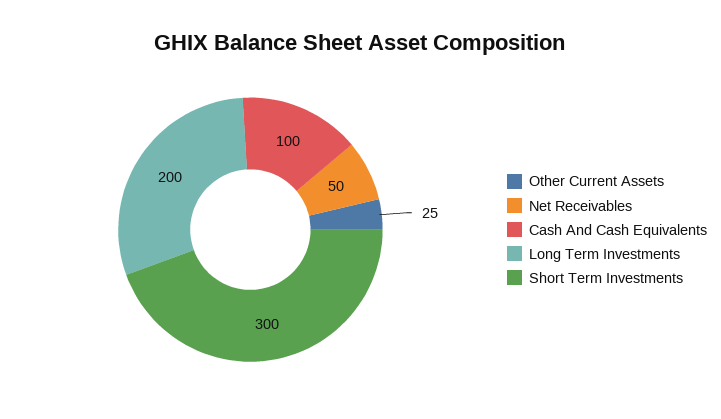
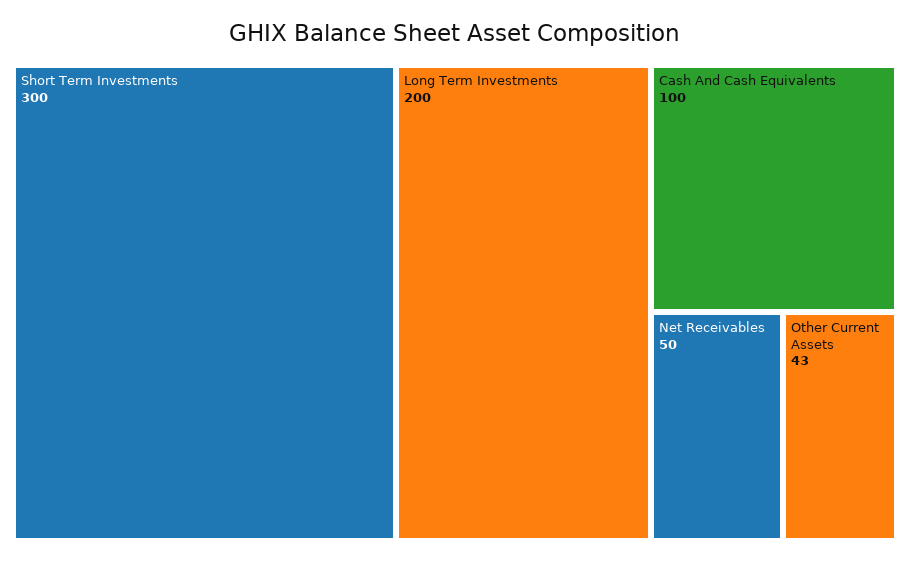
Other Current Assets: 25 -> 43

